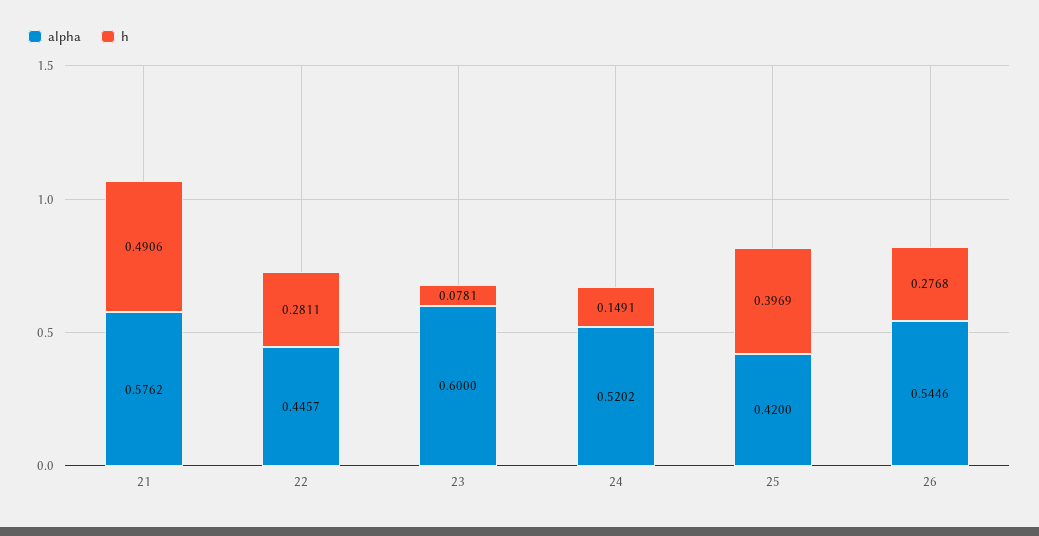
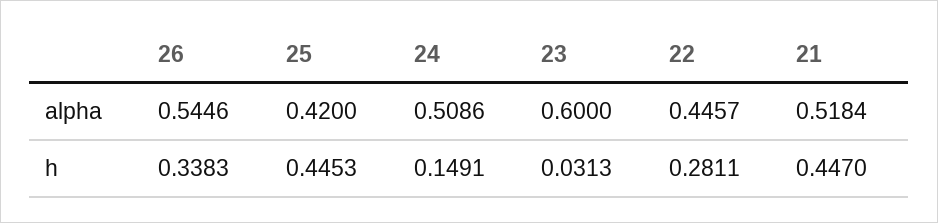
alpha, 21: 0.5762 -> 0.5184
h, 21: 0.4906 -> 0.447
h, 23: 0.0781 -> 0.0313
alpha, 24: 0.5202 -> 0.5086
h, 25: 0.3969 -> 0.4453
h, 26: 0.2768 -> 0.3383

